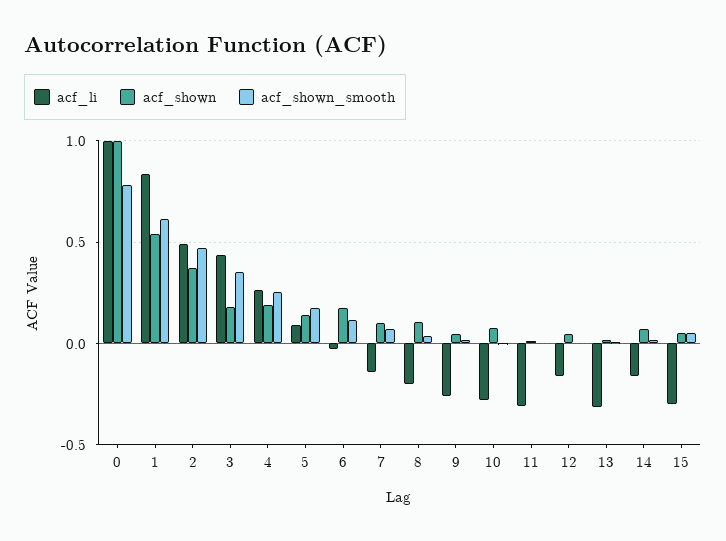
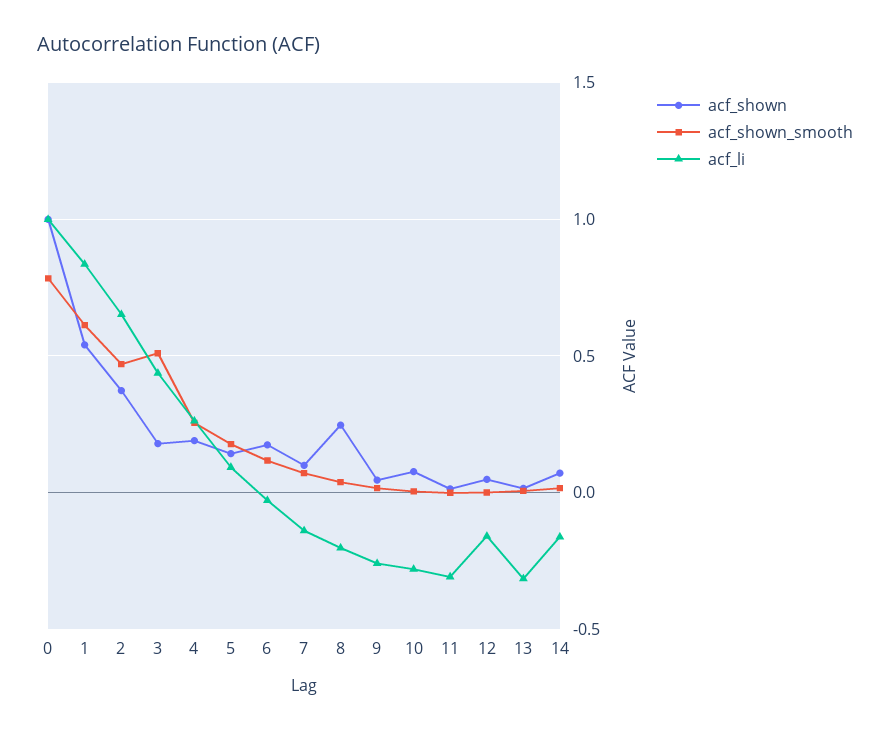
acf_li, 2: 0.5 -> 0.65
acf_shown_smooth, 3: 0.35 -> 0.5
acf_shown, 8: 0.1 -> 0.25
acf_li, 15: -0.3 -> none
acf_shown, 15: 0.05 -> none
acf_shown_smooth, 15: 0.05 -> none

